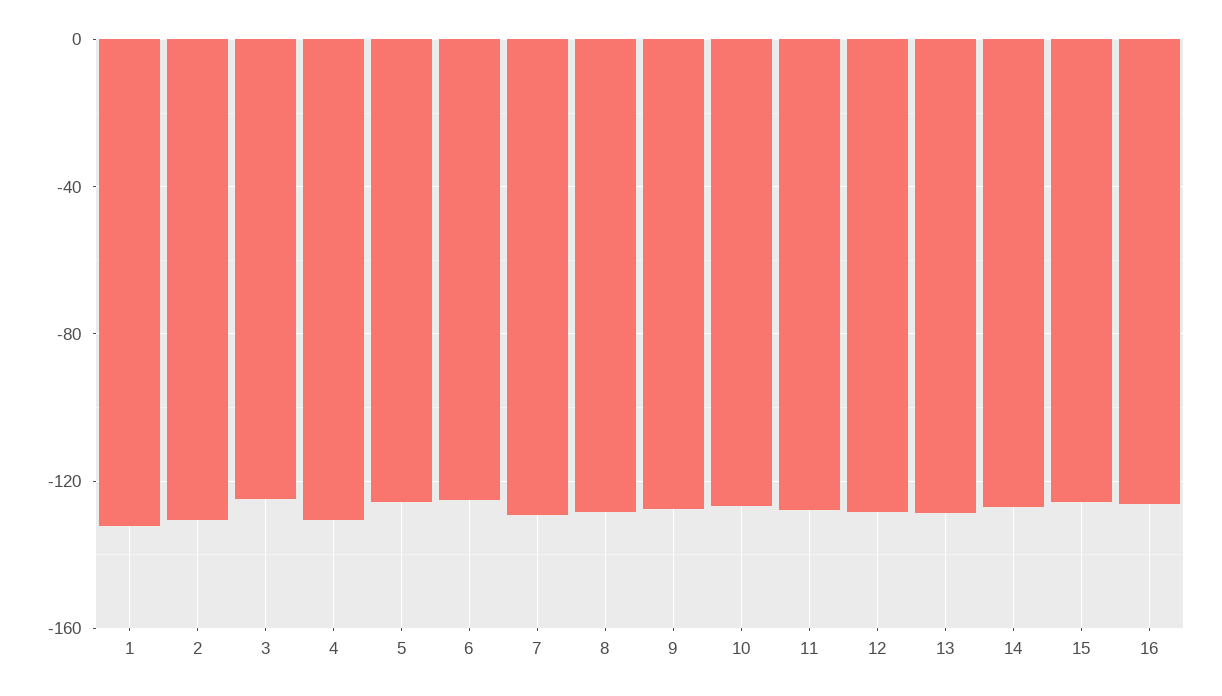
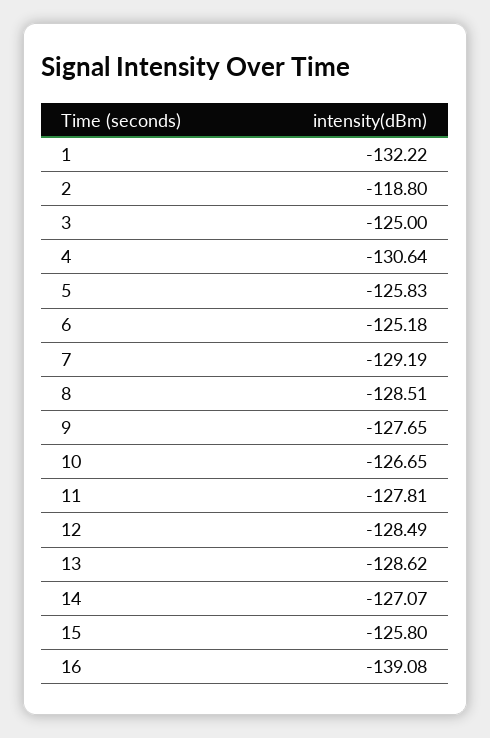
2: -130 -> -118.8
16: -125 -> -139.08

